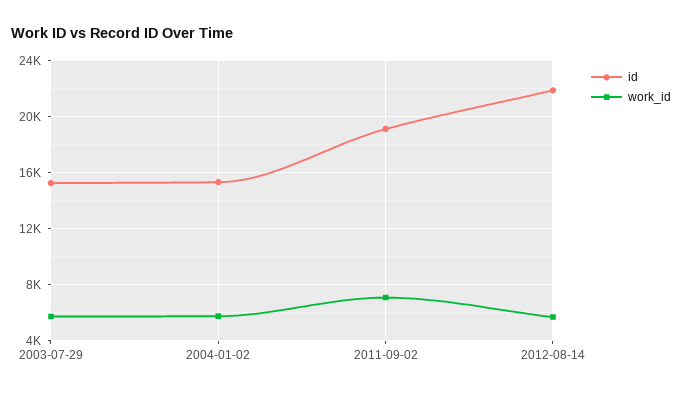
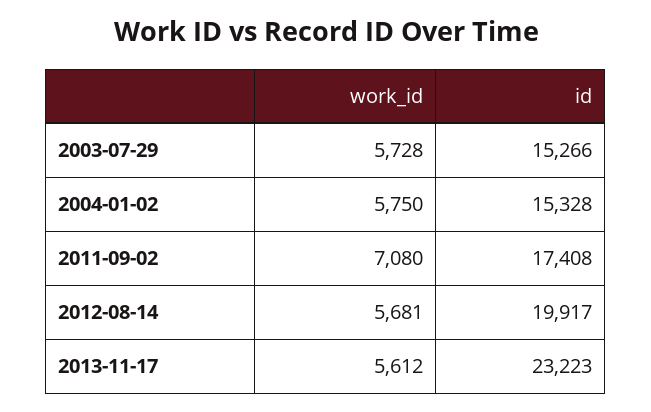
id, 2011-09-02: 19000 -> 17408
id, 2012-08-14: 22000 -> 19917
work_id, 2013-11-17: none -> 5612
id, 2013-11-17: none -> 23223

